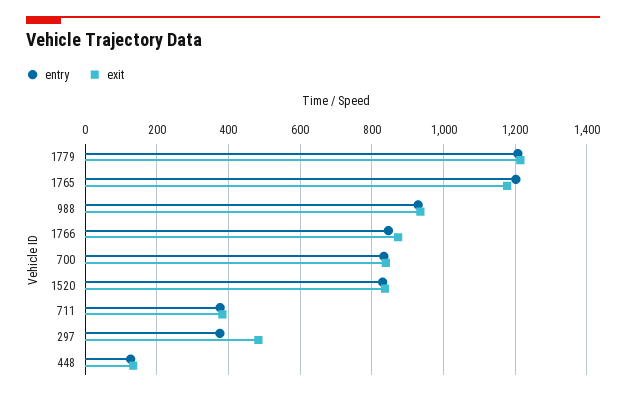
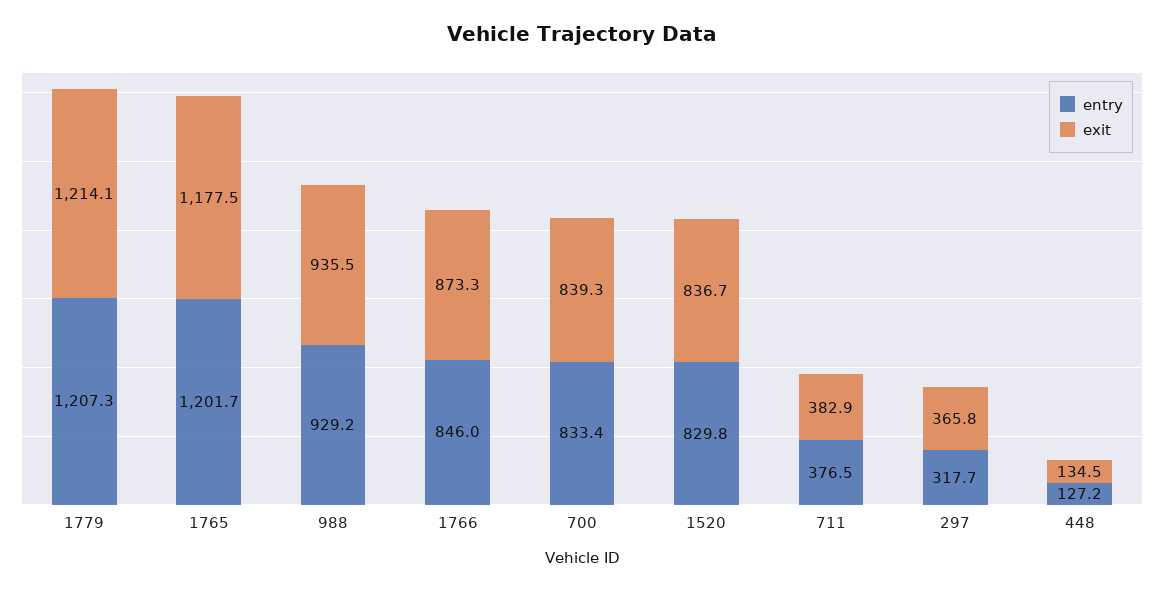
entry, 297: 380 -> 317.7
exit, 297: 480 -> 365.8

